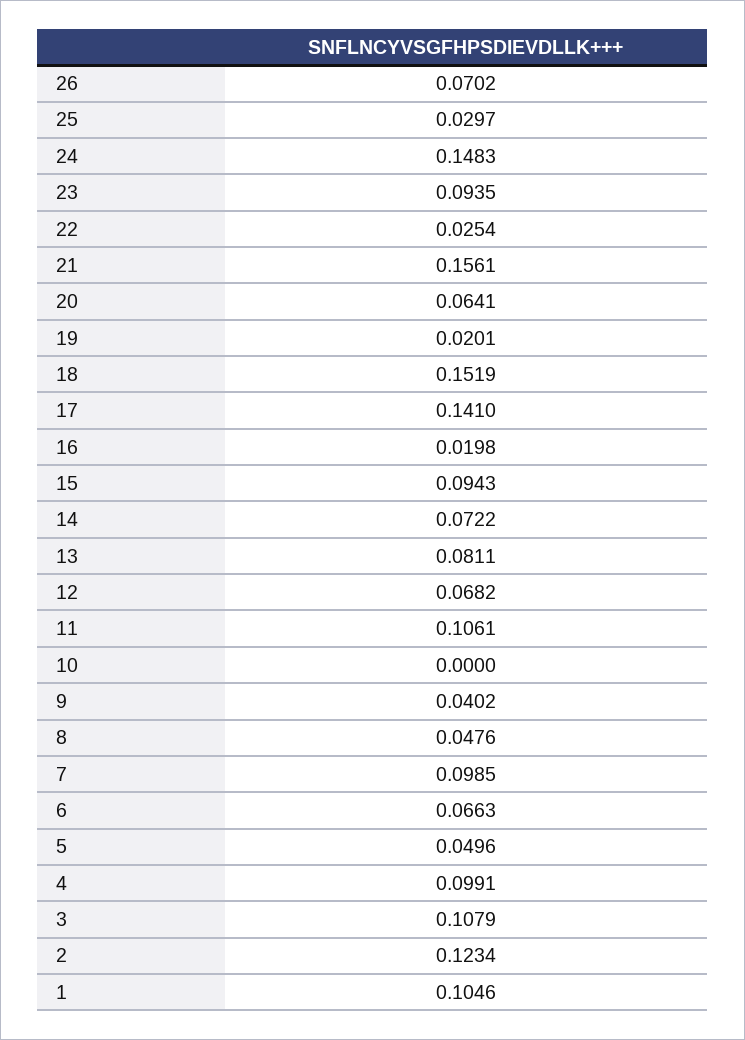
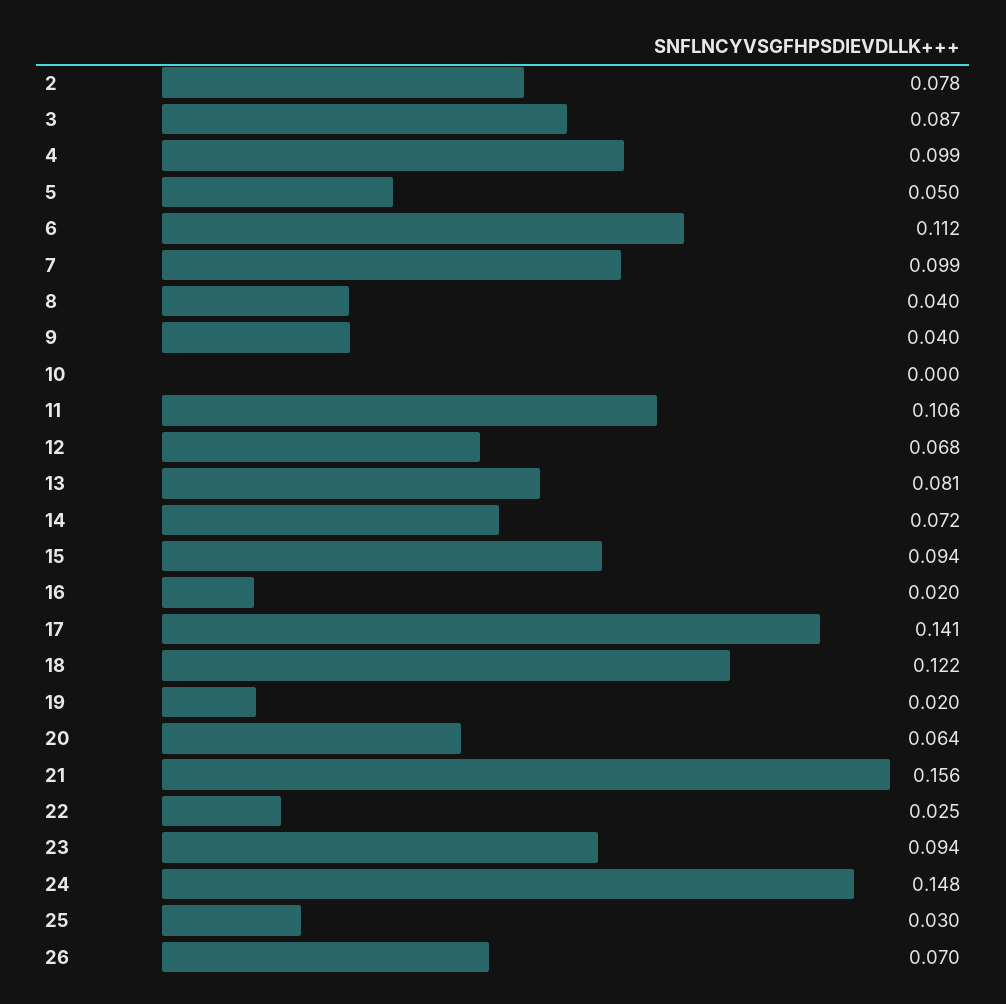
18: 0.1519 -> 0.122
8: 0.0476 -> 0.04
6: 0.0663 -> 0.112
3: 0.1079 -> 0.087
2: 0.1234 -> 0.078
1: 0.1046 -> none

